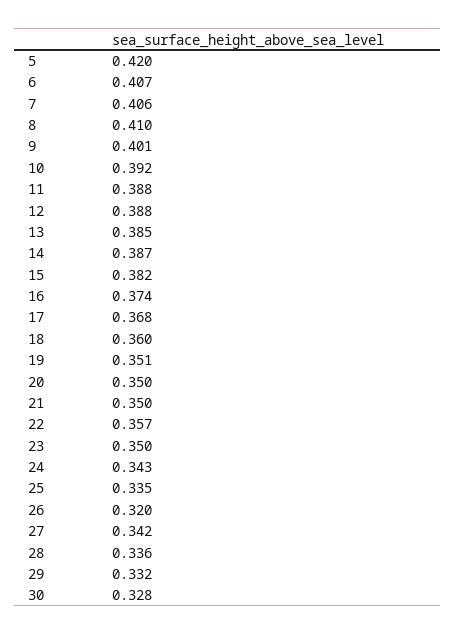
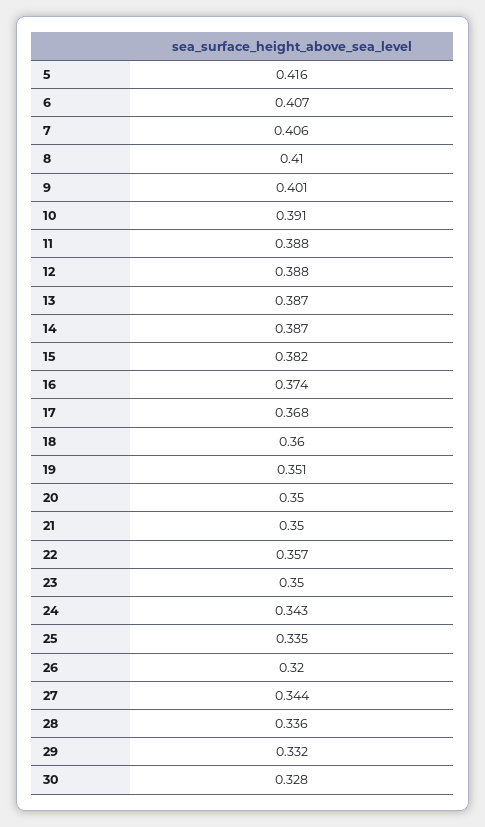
5: 0.42 -> 0.416
10: 0.392 -> 0.391
13: 0.385 -> 0.387
27: 0.342 -> 0.344

